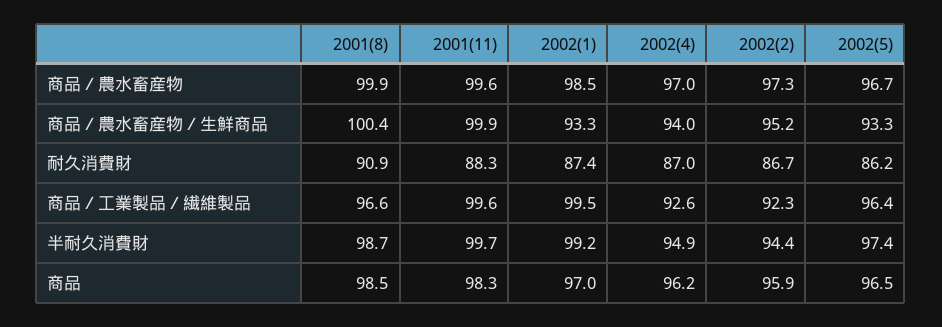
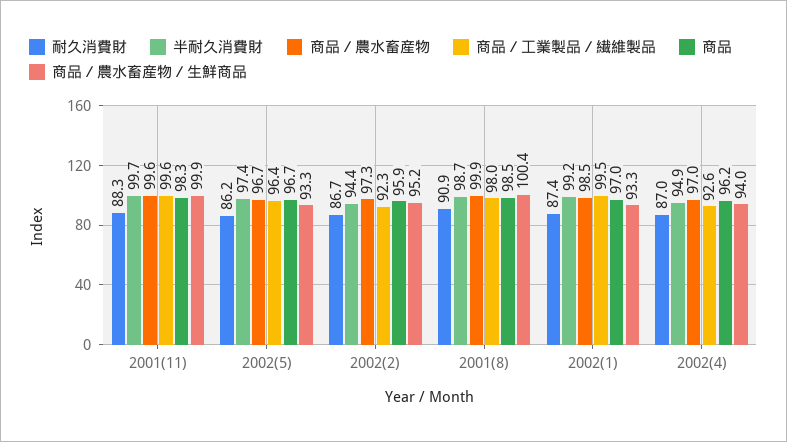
商品／工業製品／繊維製品, 2001(8): 96.6 -> 98
商品, 2002(5): 96.5 -> 96.7

